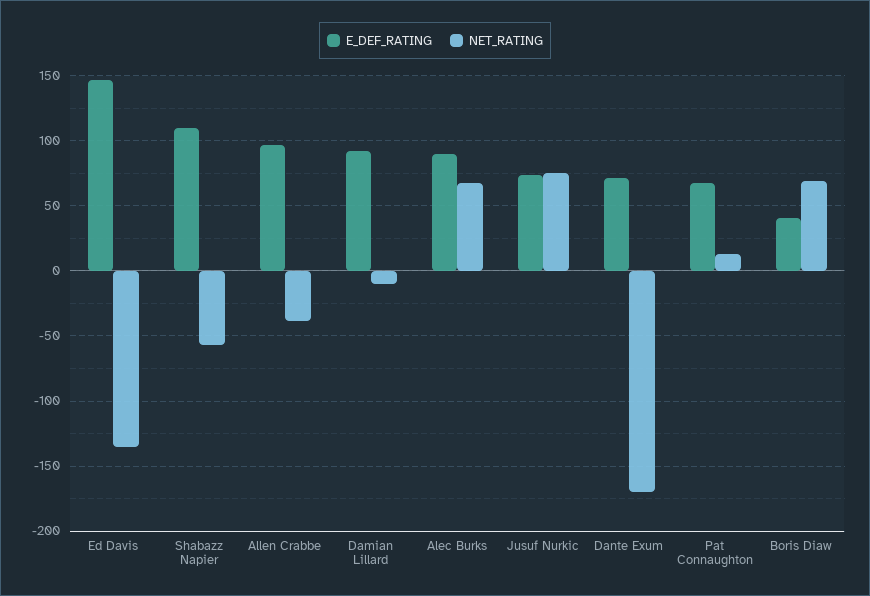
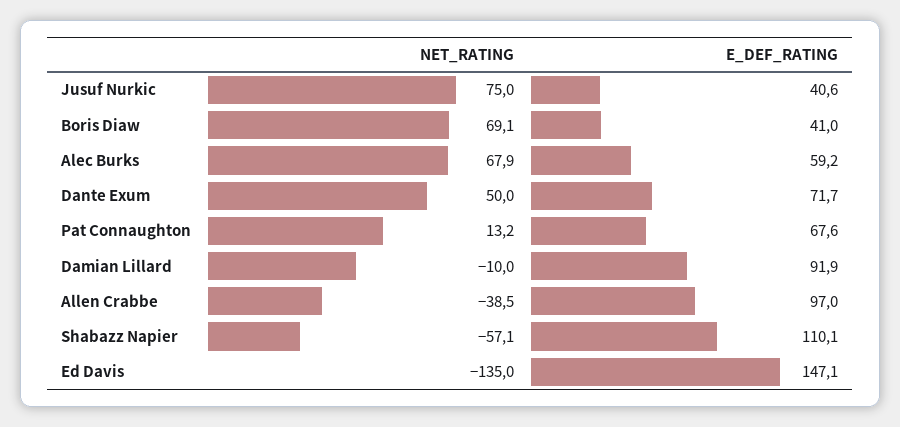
E_DEF_RATING, Alec Burks: 90 -> 59.2
E_DEF_RATING, Jusuf Nurkic: 75 -> 40.6
NET_RATING, Dante Exum: -170 -> 50

